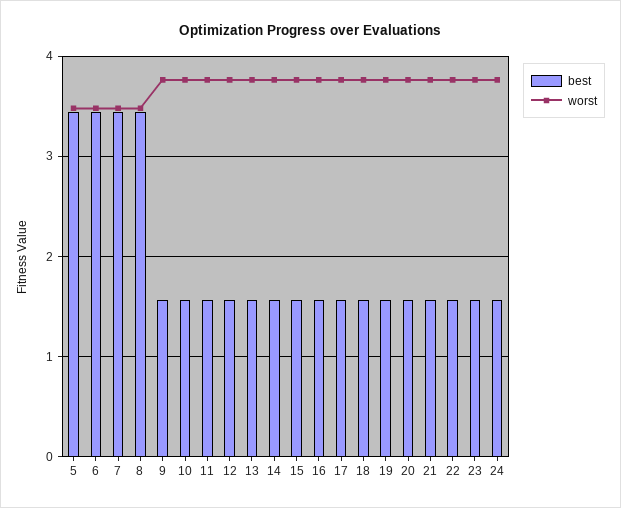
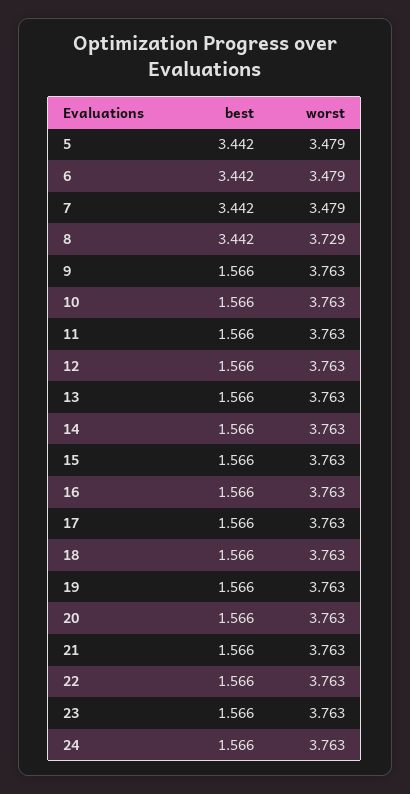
worst, 8: 3.5 -> 3.729

